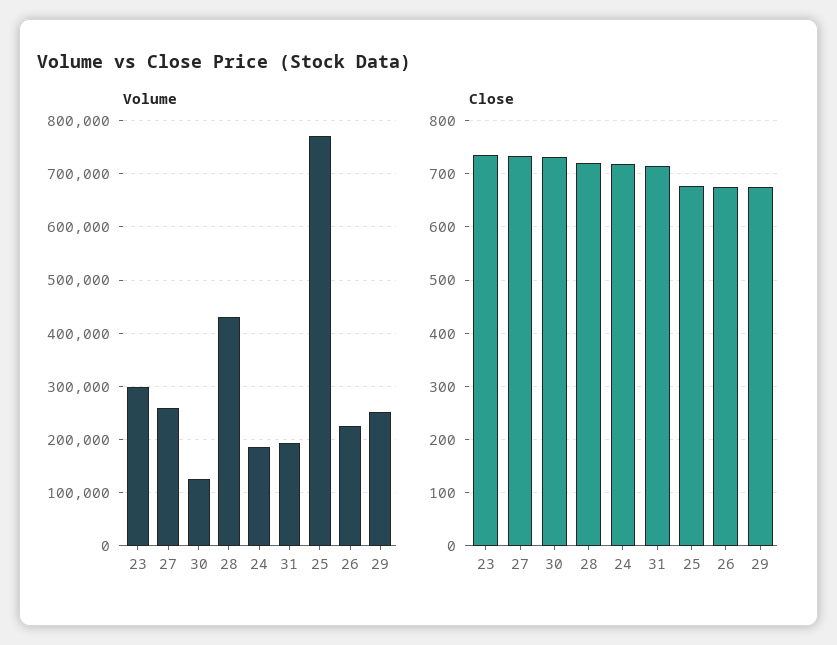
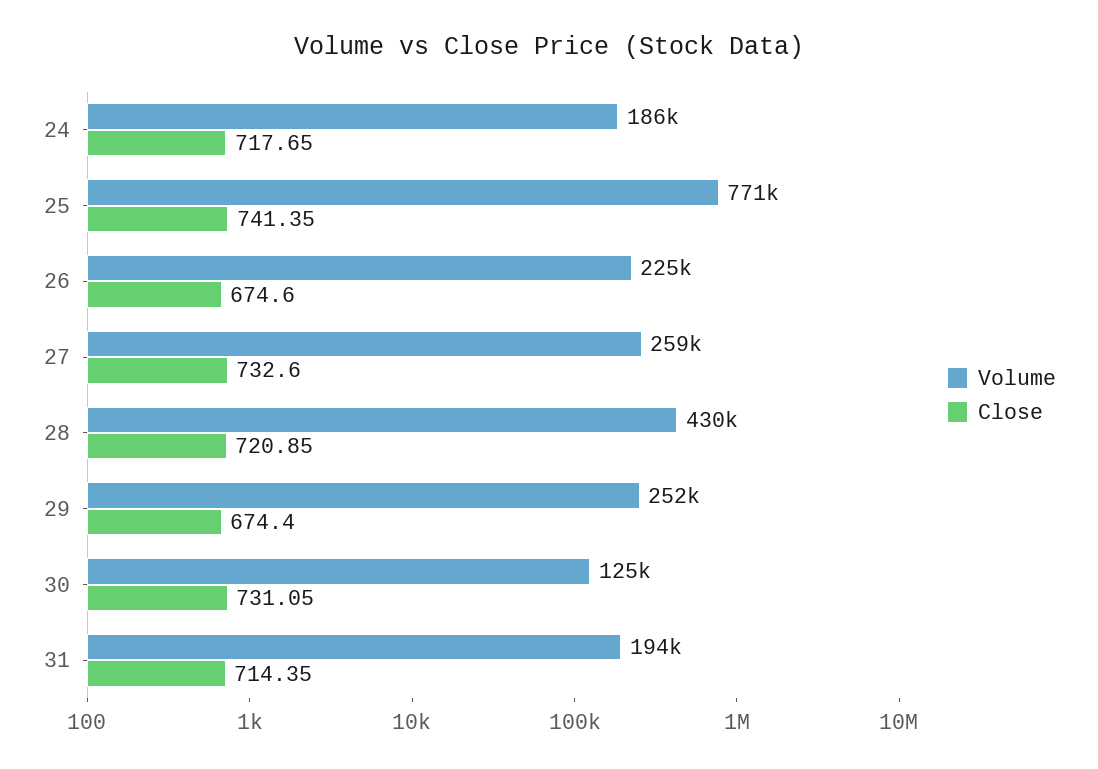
Volume, 23: 300000 -> none
Close, 23: 740 -> none
Close, 25: 680 -> 741.35

